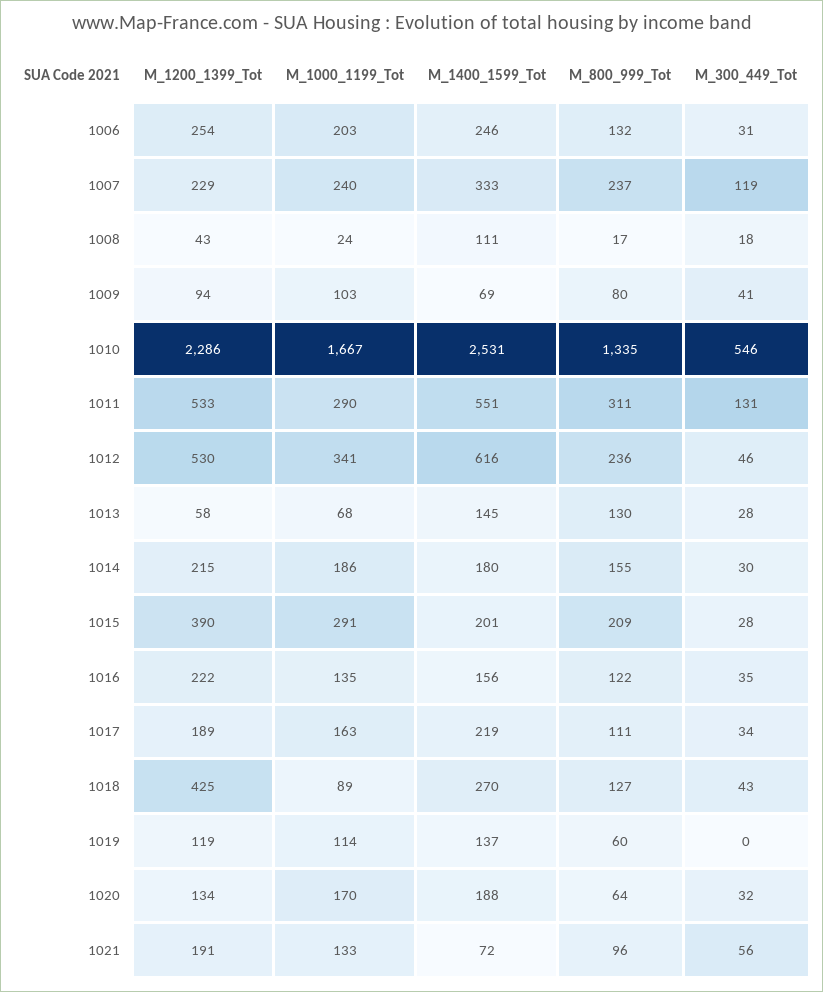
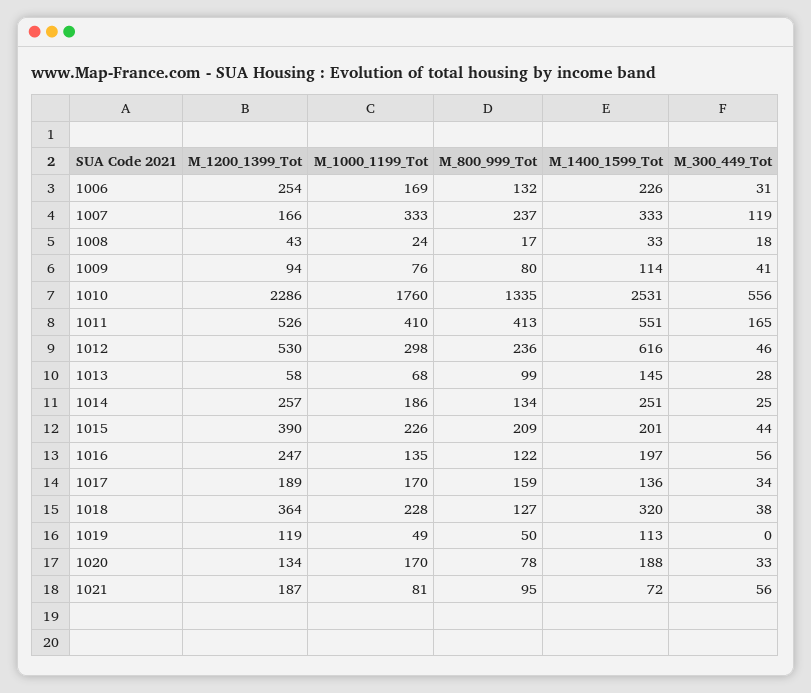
M_1000_1199_Tot, 1006: 203 -> 169
M_1400_1599_Tot, 1006: 246 -> 226
M_1200_1399_Tot, 1007: 229 -> 166
M_1000_1199_Tot, 1007: 240 -> 333
M_1400_1599_Tot, 1008: 111 -> 33
M_1000_1199_Tot, 1009: 103 -> 76
M_1400_1599_Tot, 1009: 69 -> 114
M_1000_1199_Tot, 1010: 1667 -> 1760
M_300_449_Tot, 1010: 546 -> 556
M_1200_1399_Tot, 1011: 533 -> 526
M_1000_1199_Tot, 1011: 290 -> 410
M_800_999_Tot, 1011: 311 -> 413
M_300_449_Tot, 1011: 131 -> 165
M_1000_1199_Tot, 1012: 341 -> 298
M_800_999_Tot, 1013: 130 -> 99
M_1200_1399_Tot, 1014: 215 -> 257
M_1400_1599_Tot, 1014: 180 -> 251
M_800_999_Tot, 1014: 155 -> 134
M_300_449_Tot, 1014: 30 -> 25
M_1000_1199_Tot, 1015: 291 -> 226
M_300_449_Tot, 1015: 28 -> 44
M_1200_1399_Tot, 1016: 222 -> 247
M_1400_1599_Tot, 1016: 156 -> 197
M_300_449_Tot, 1016: 35 -> 56
M_1000_1199_Tot, 1017: 163 -> 170
M_1400_1599_Tot, 1017: 219 -> 136
M_800_999_Tot, 1017: 111 -> 159
M_1200_1399_Tot, 1018: 425 -> 364
M_1000_1199_Tot, 1018: 89 -> 228
M_1400_1599_Tot, 1018: 270 -> 320
M_300_449_Tot, 1018: 43 -> 38
M_1000_1199_Tot, 1019: 114 -> 49
M_1400_1599_Tot, 1019: 137 -> 113
M_800_999_Tot, 1019: 60 -> 50
M_800_999_Tot, 1020: 64 -> 78
M_300_449_Tot, 1020: 32 -> 33
M_1200_1399_Tot, 1021: 191 -> 187
M_1000_1199_Tot, 1021: 133 -> 81
M_800_999_Tot, 1021: 96 -> 95

